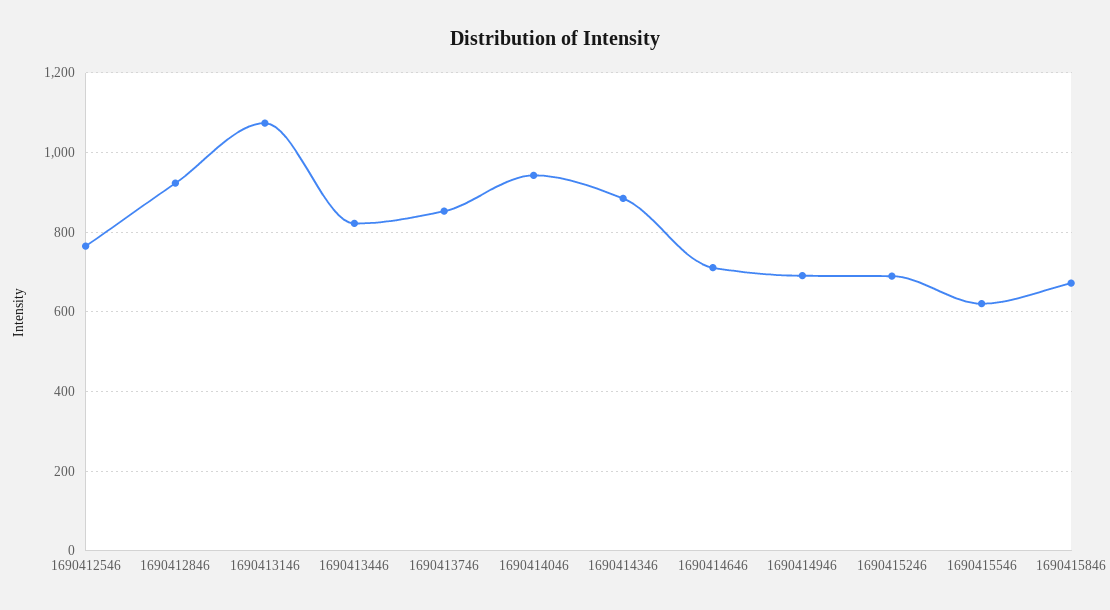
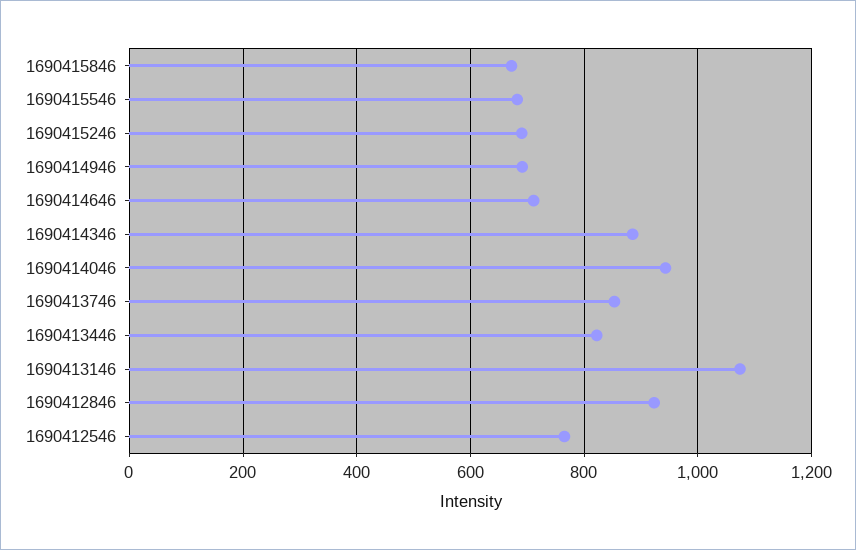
1690415546: 620 -> 680

